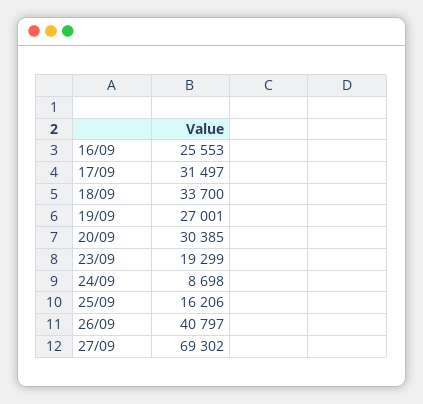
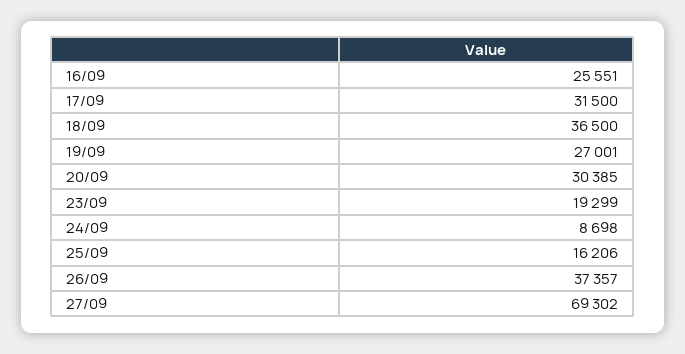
16/09: 25553 -> 25551
17/09: 31497 -> 31500
18/09: 33700 -> 36500
26/09: 40797 -> 37357

